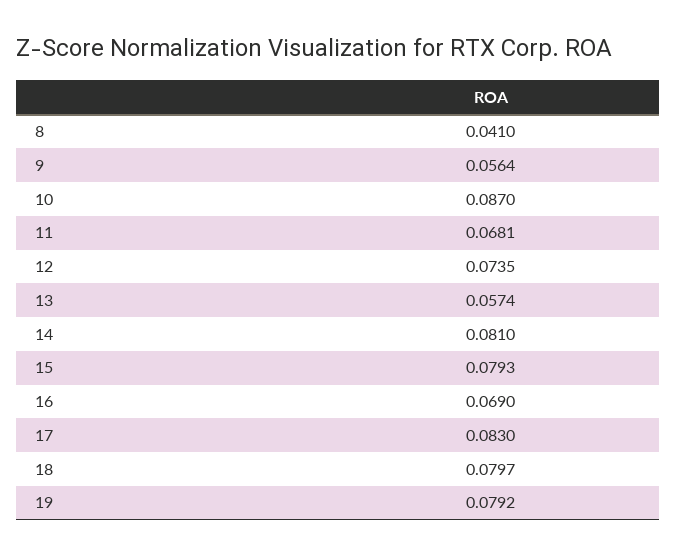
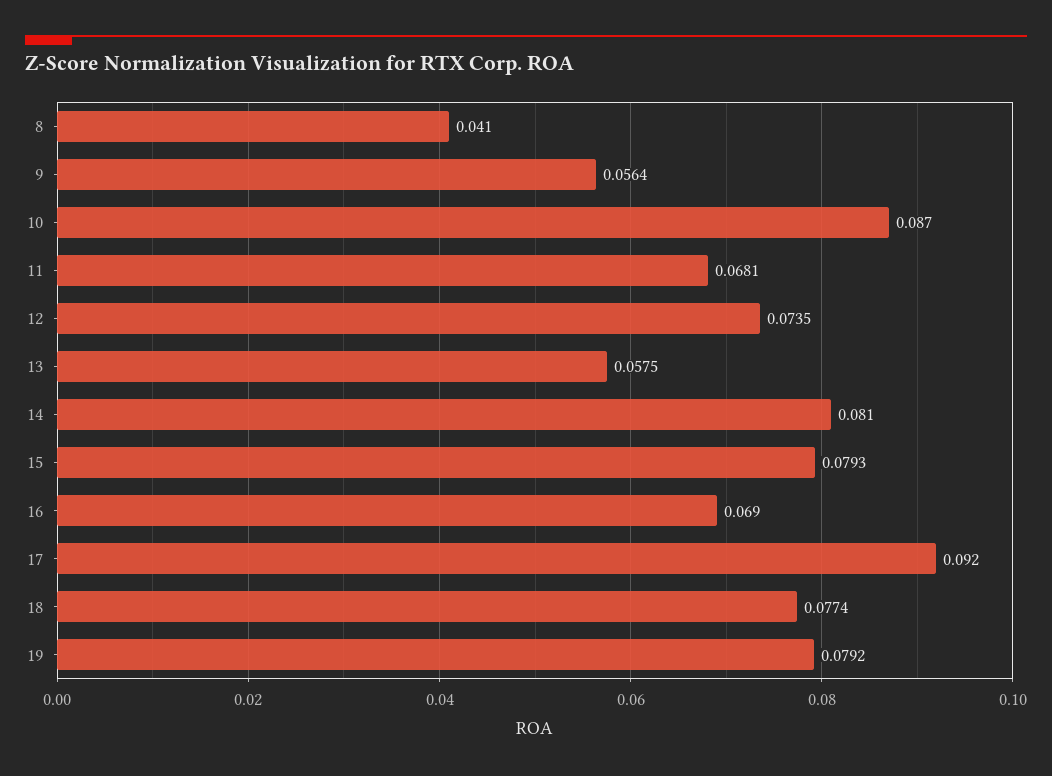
13: 0.0574 -> 0.0575
17: 0.083 -> 0.092
18: 0.0797 -> 0.0774

